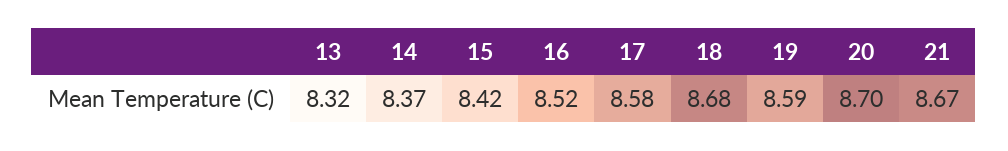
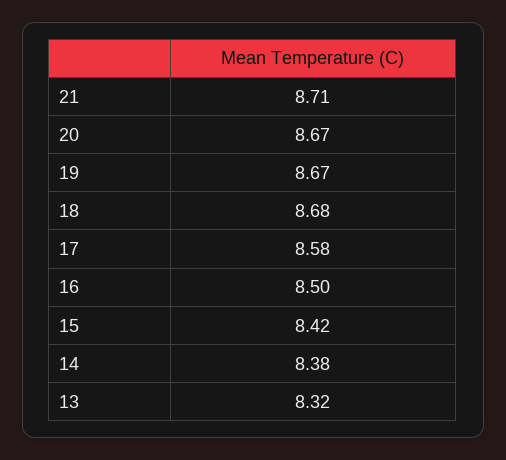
14: 8.37 -> 8.38
16: 8.52 -> 8.5
19: 8.59 -> 8.67
20: 8.7 -> 8.67
21: 8.67 -> 8.71

